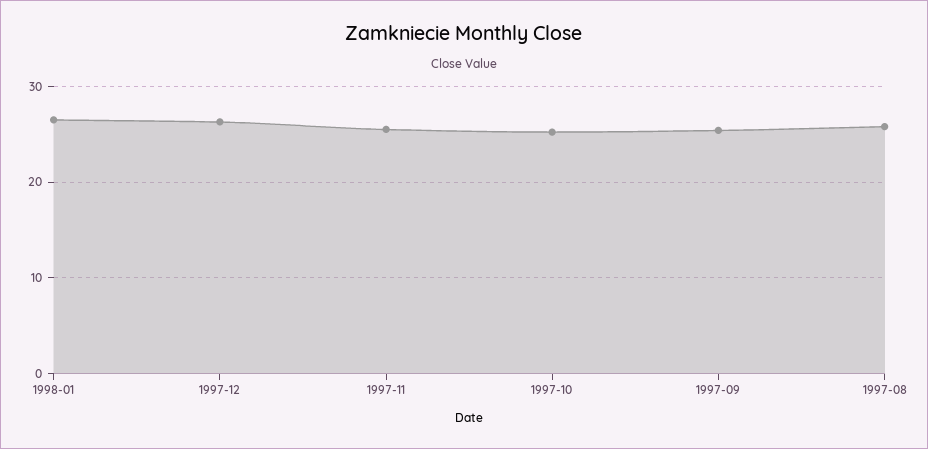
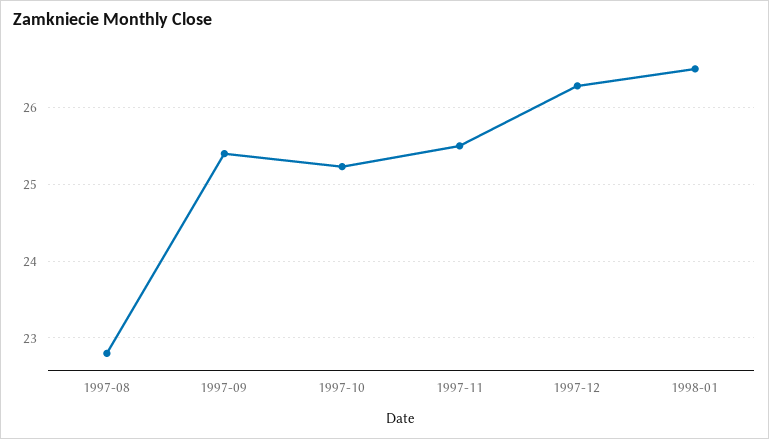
1997-08: 26 -> 22.8

